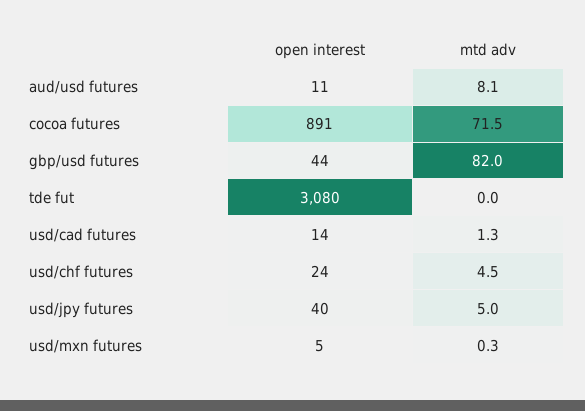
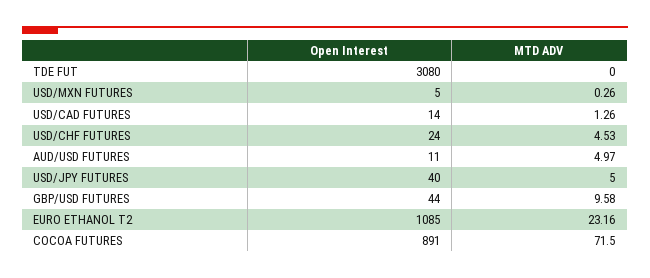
mtd adv, aud/usd futures: 8.1 -> 4.97
mtd adv, gbp/usd futures: 82 -> 9.58
open interest, EURO ETHANOL T2: none -> 1085
mtd adv, EURO ETHANOL T2: none -> 23.16

